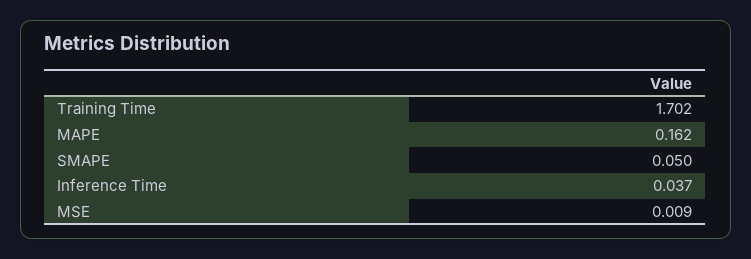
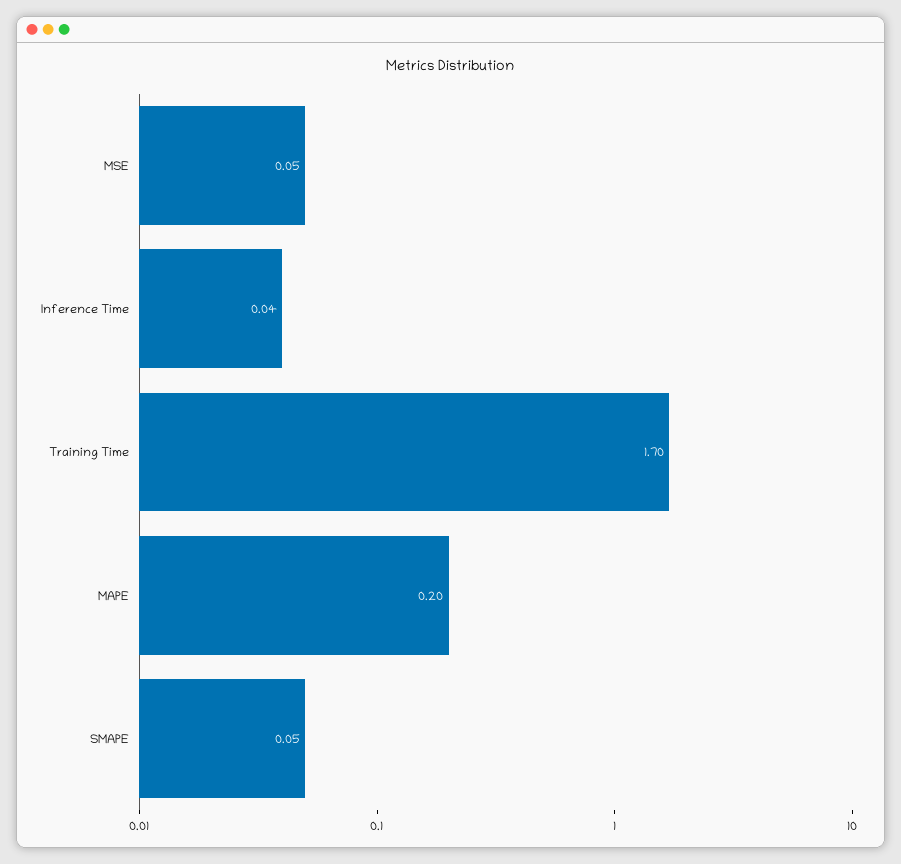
MAPE: 0.162 -> 0.2
MSE: 0.009 -> 0.05

